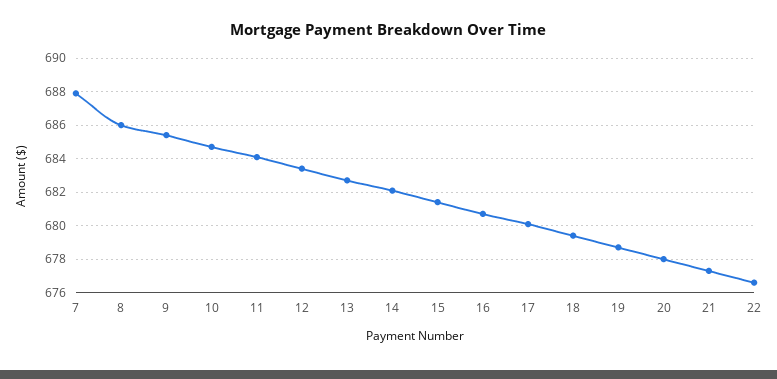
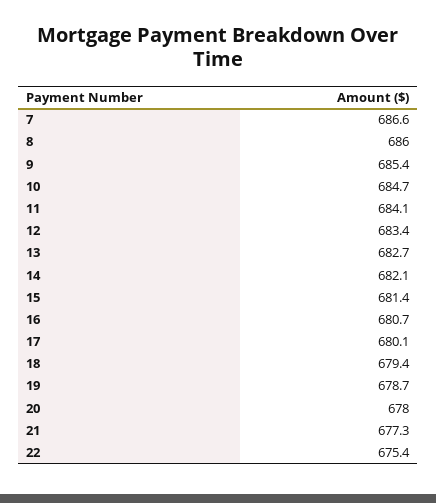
7: 688 -> 686.6
22: 676.5 -> 675.4

